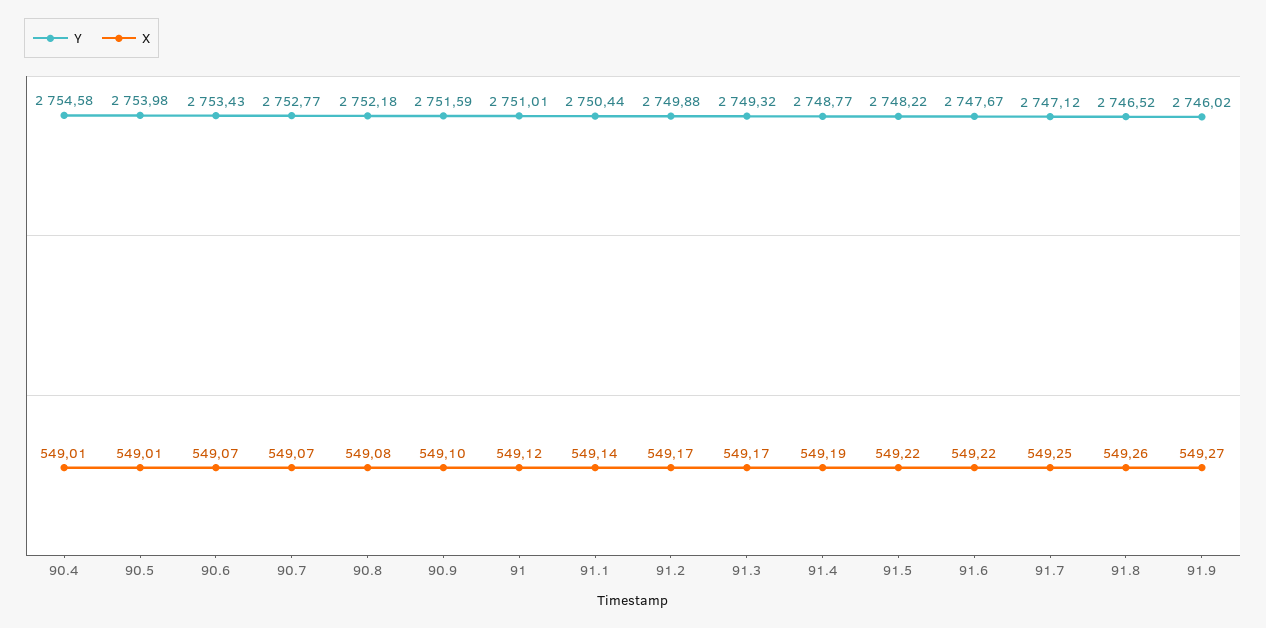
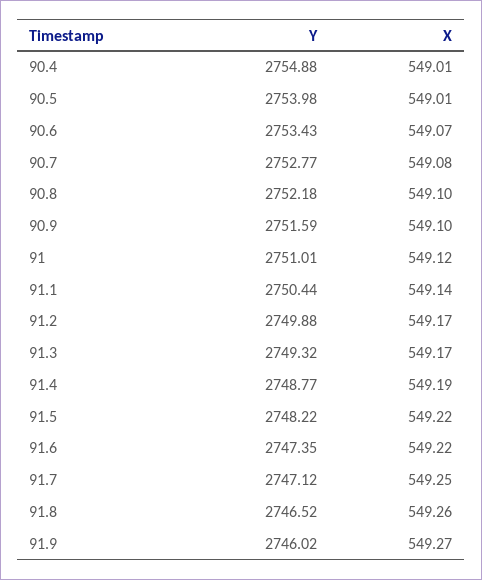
Y, 90.4: 2754.58 -> 2754.88
X, 90.7: 549.07 -> 549.08
X, 90.8: 549.08 -> 549.1
Y, 91.6: 2747.67 -> 2747.35

